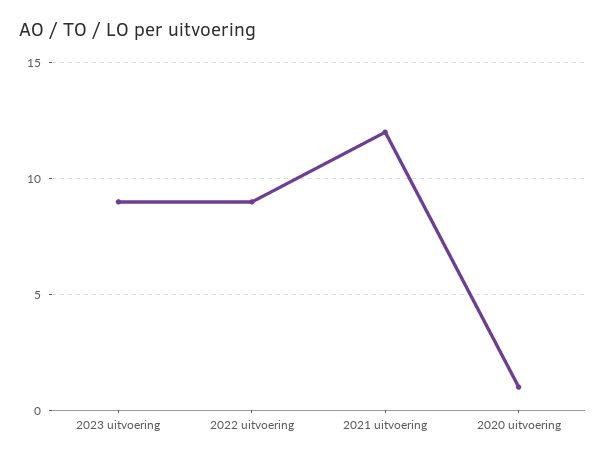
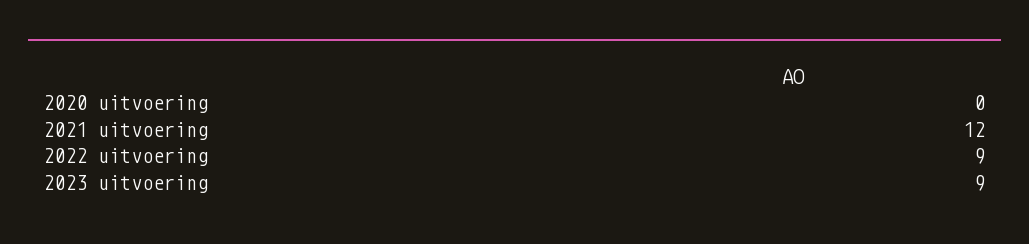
2020 uitvoering: 1 -> 0

